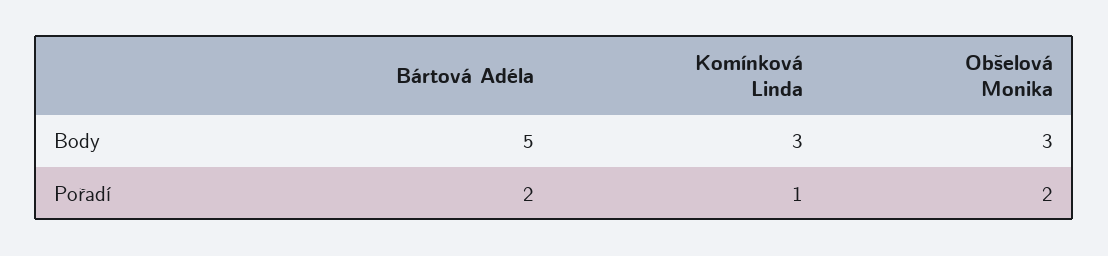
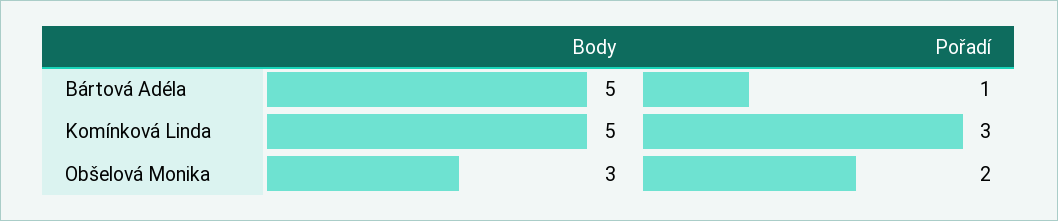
Komínková Linda, Body: 3 -> 5
Bártová Adéla, Pořadí: 2 -> 1
Komínková Linda, Pořadí: 1 -> 3

